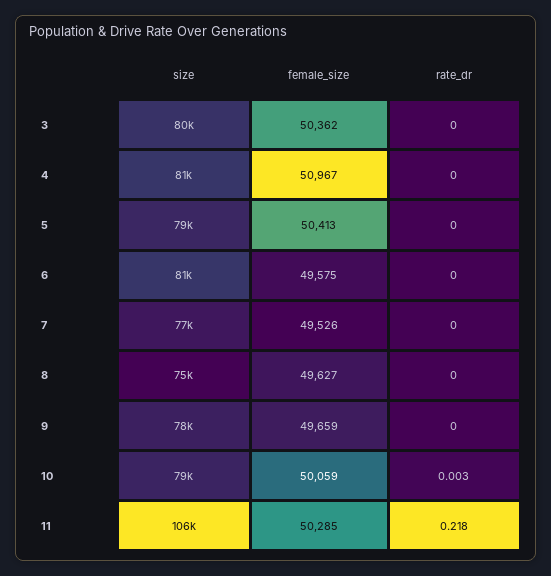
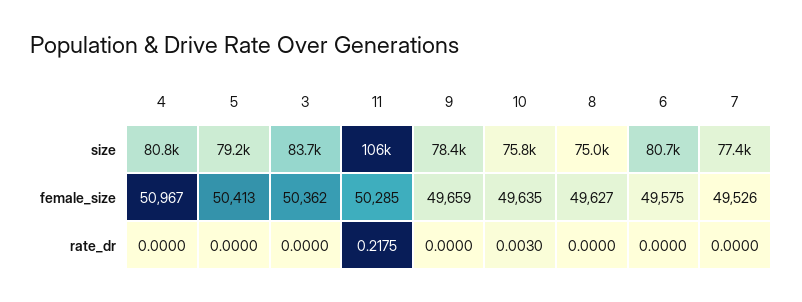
size, 3: 80000 -> 83700
size, 10: 79000 -> 75800
female_size, 10: 50059 -> 49635

